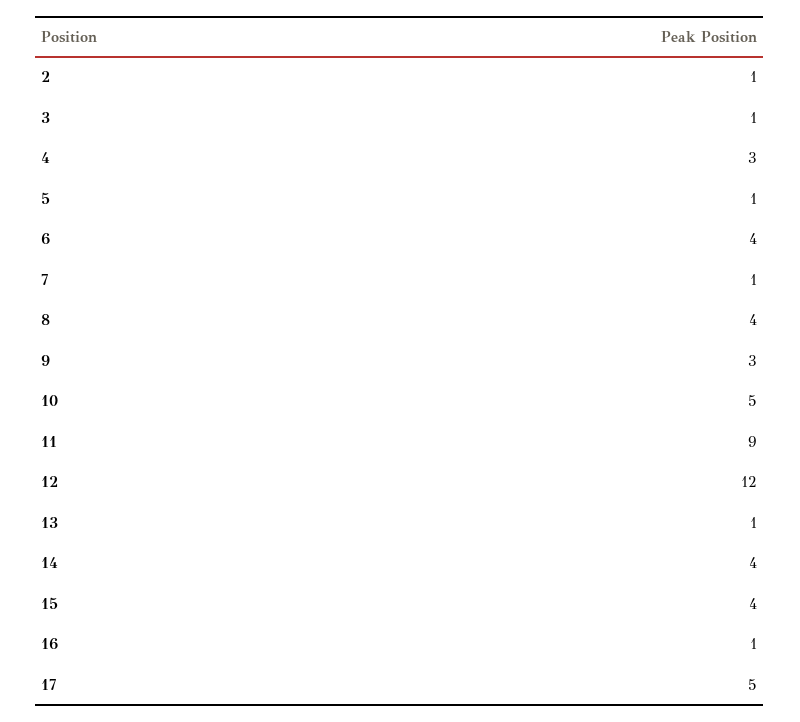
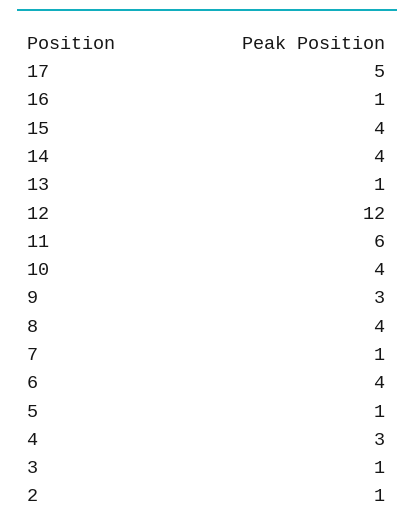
10: 5 -> 4
11: 9 -> 6

